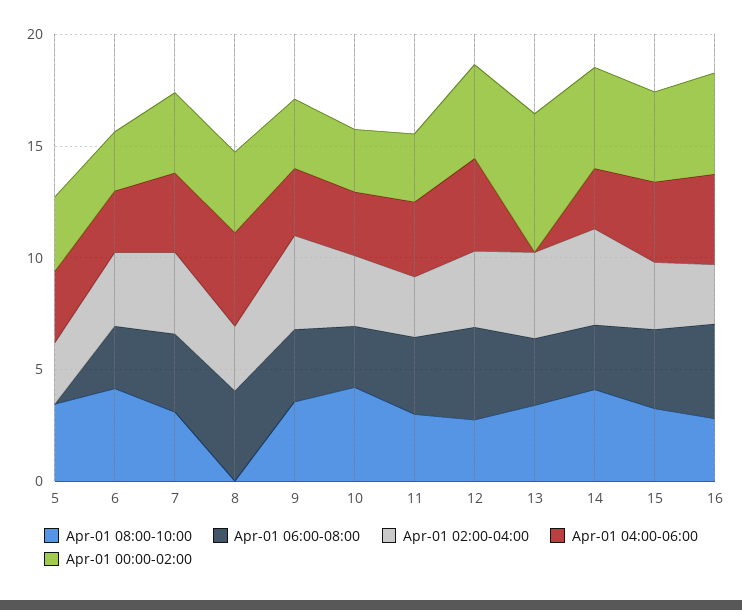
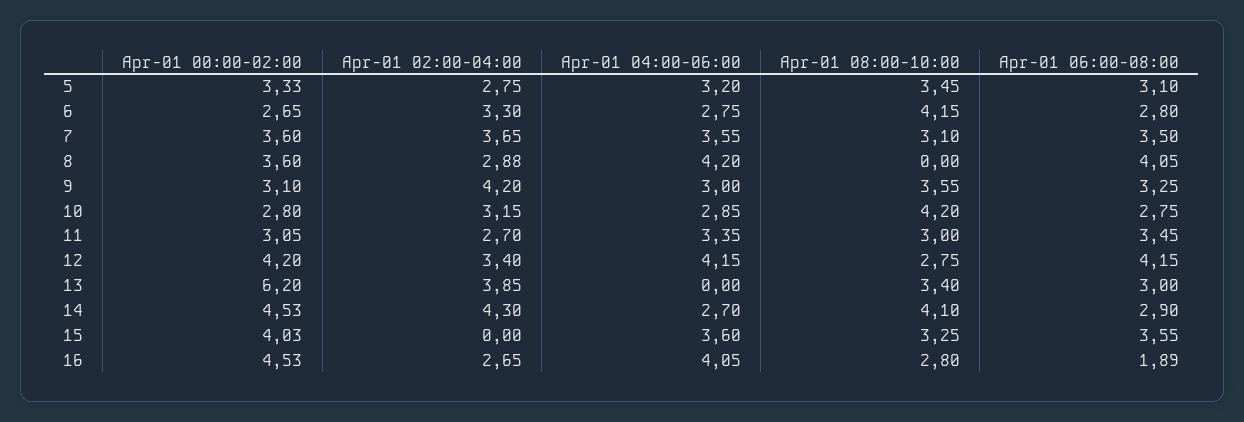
Apr-01 06:00-08:00, 5: 0 -> 3.1
Apr-01 02:00-04:00, 15: 3 -> 0
Apr-01 06:00-08:00, 16: 4 -> 1.89

